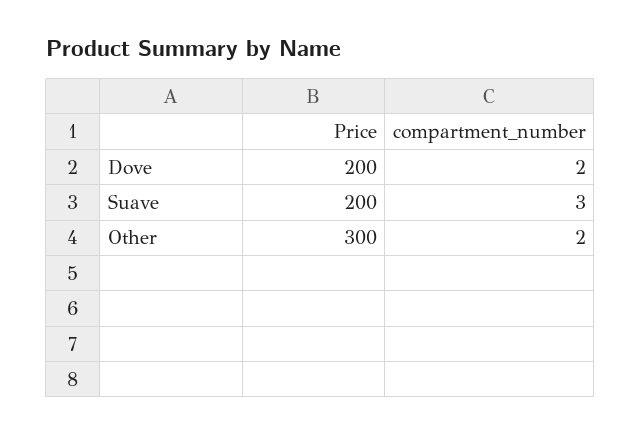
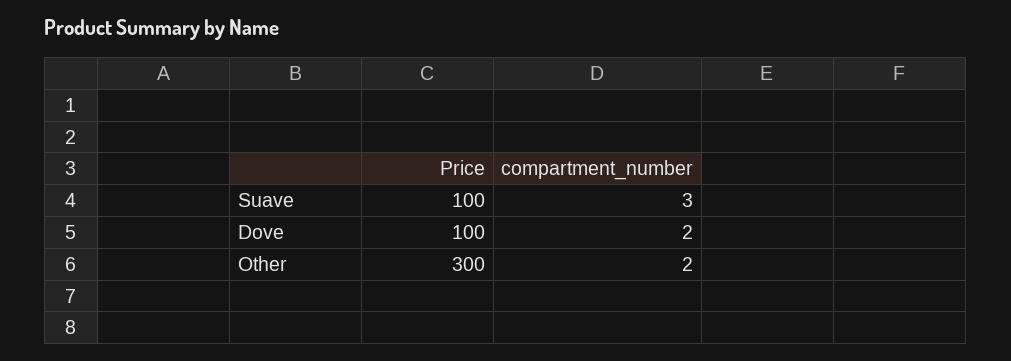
Price, Dove: 200 -> 100
Price, Suave: 200 -> 100

